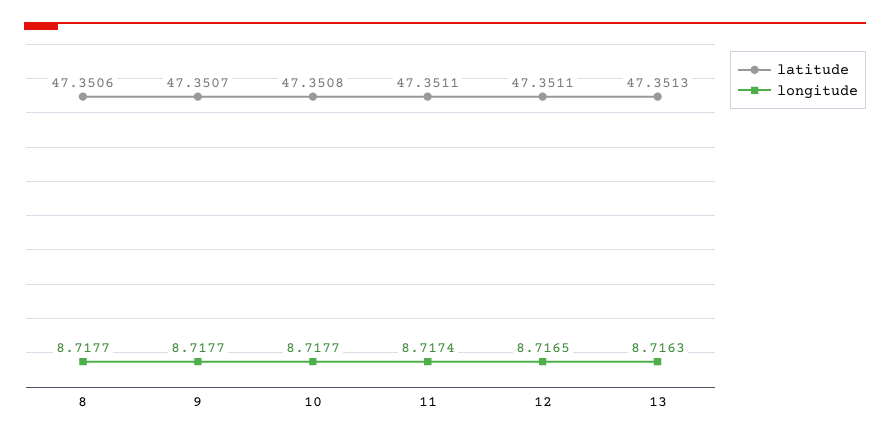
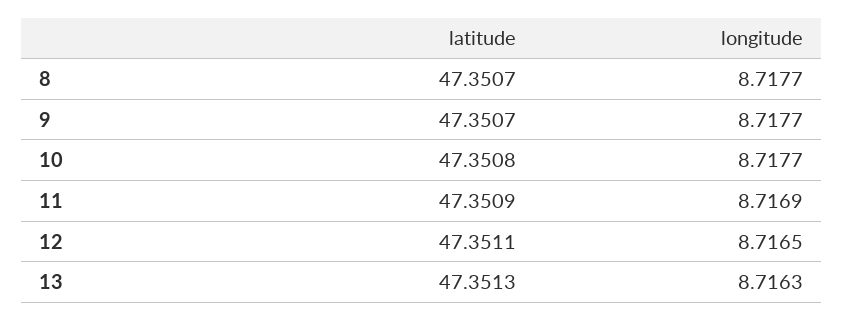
latitude, 8: 47.3506 -> 47.3507
latitude, 11: 47.3511 -> 47.3509
longitude, 11: 8.7174 -> 8.7169

